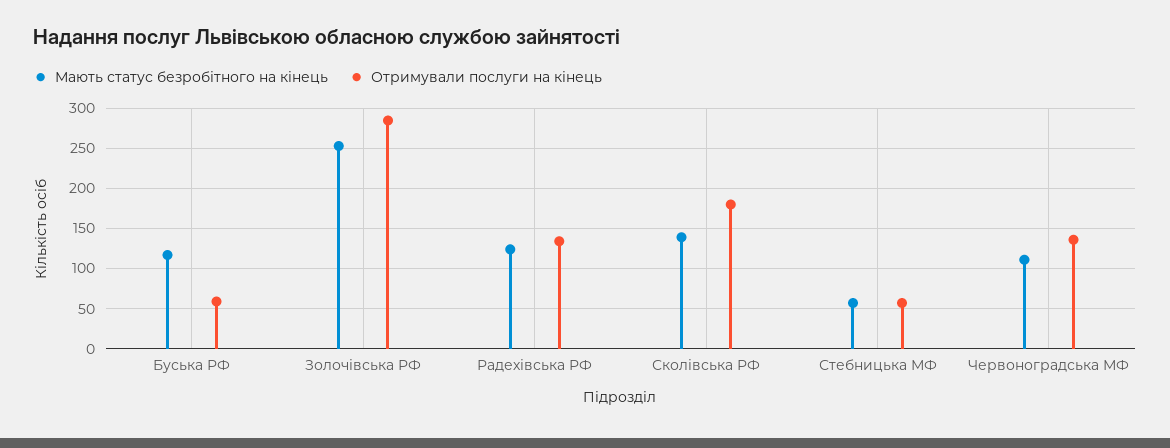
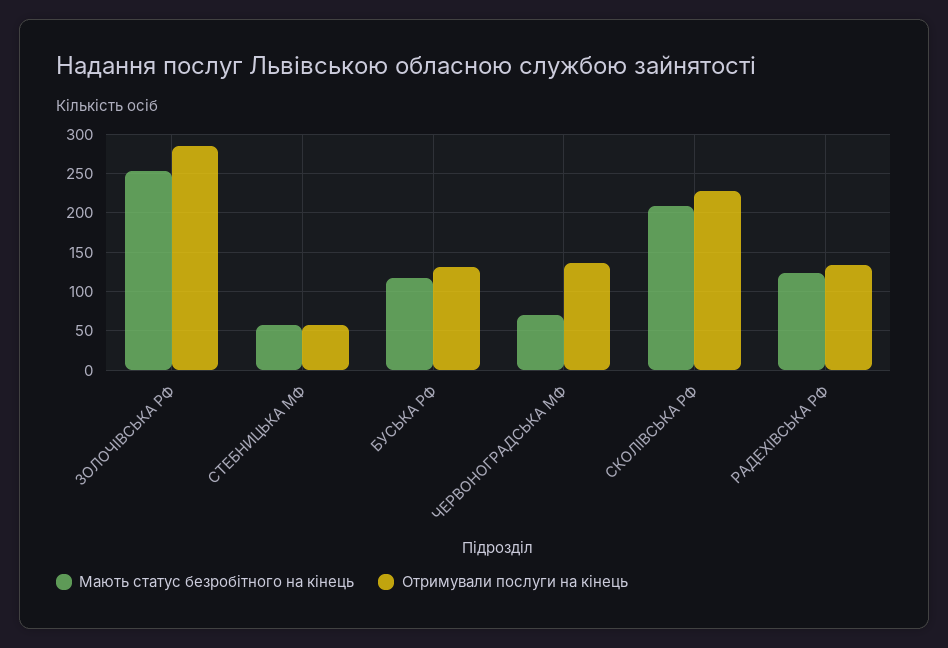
Отримували послуги на кінець, Буська РФ: 60 -> 130
Мають статус безробітного на кінець, Сколівська РФ: 140 -> 210
Отримували послуги на кінець, Сколівська РФ: 180 -> 230
Мають статус безробітного на кінець, Червоноградська МФ: 110 -> 70

